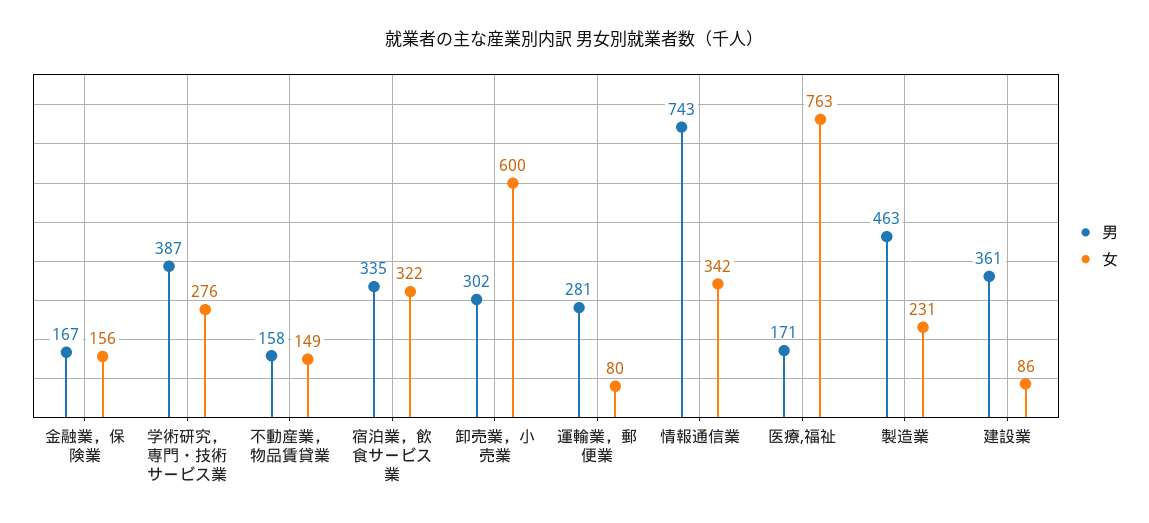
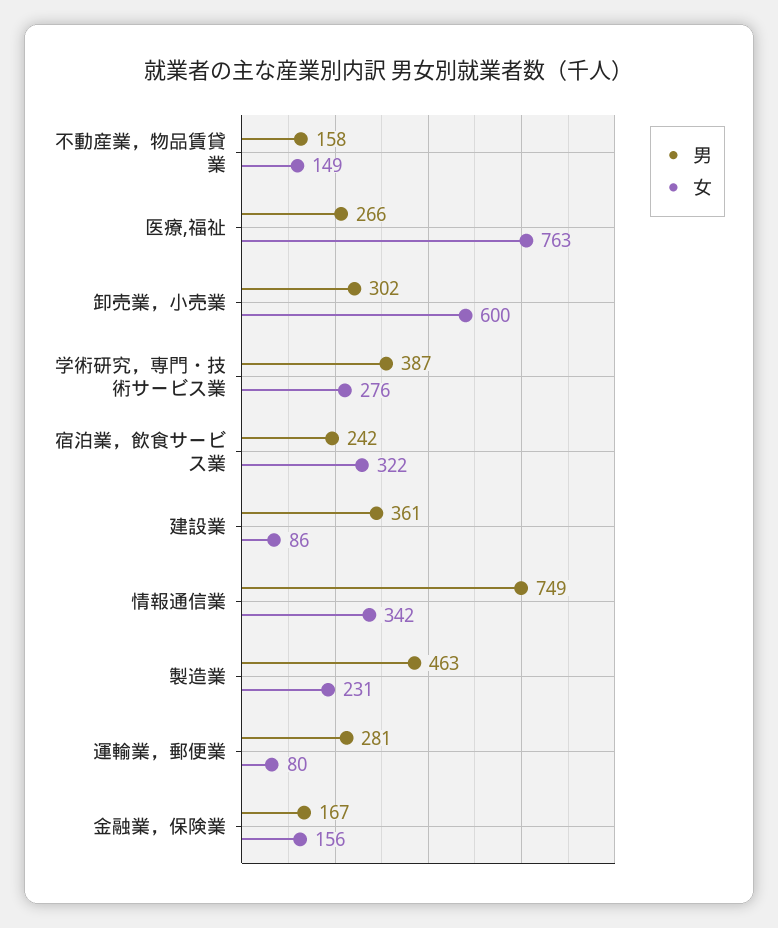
男, 宿泊業，飲食サービス業: 335 -> 242
男, 情報通信業: 743 -> 749
男, 医療,福祉: 171 -> 266

